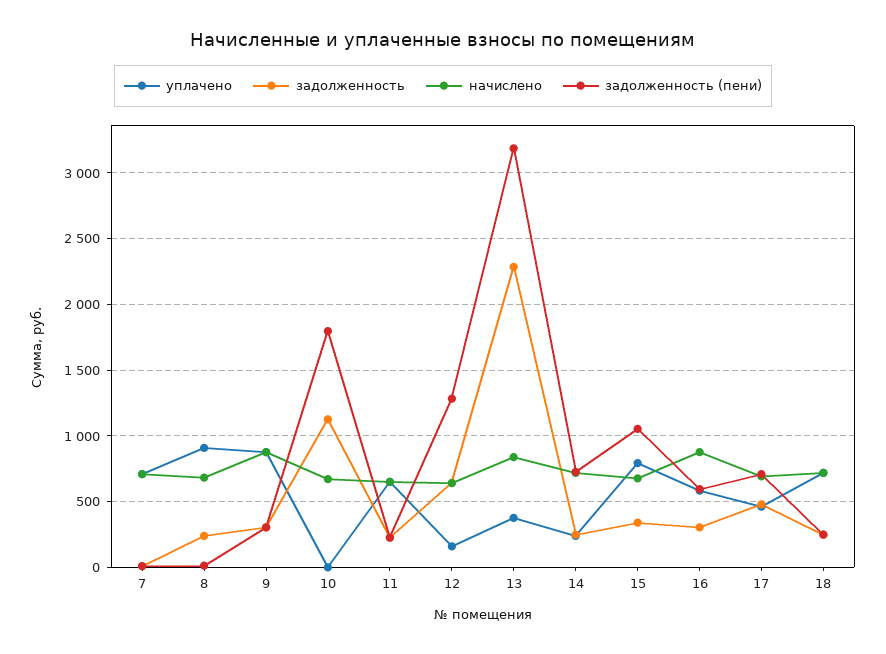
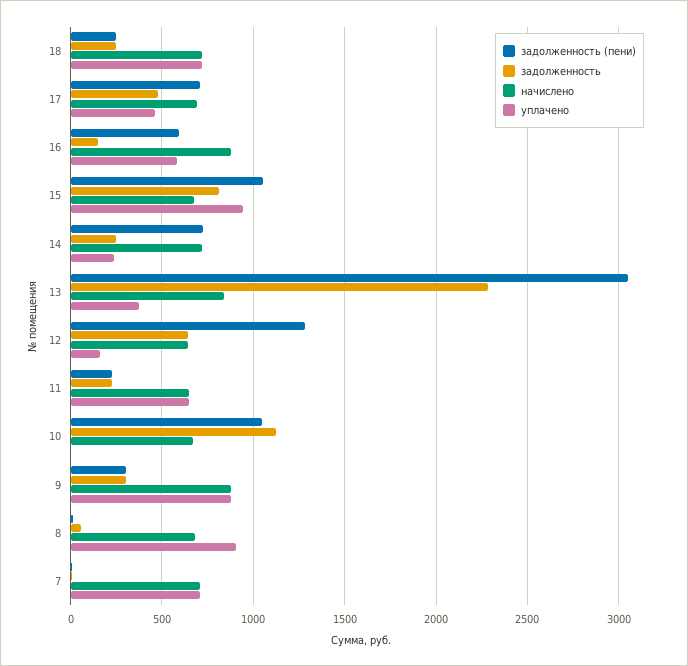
задолженность, 8: 250 -> 50
задолженность (пени), 10: 1800 -> 1050
задолженность (пени), 13: 3200 -> 3050
уплачено, 15: 800 -> 950
задолженность, 15: 350 -> 800
задолженность, 16: 300 -> 150

